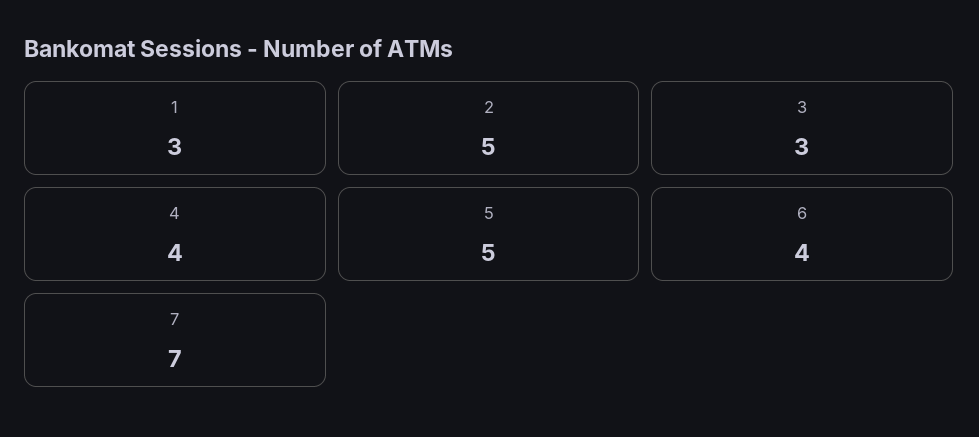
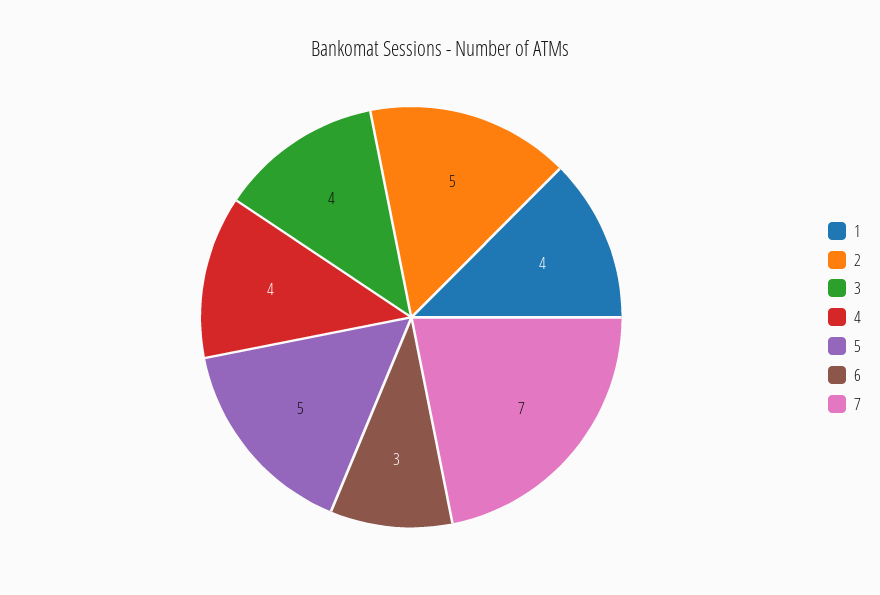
1: 3 -> 4
3: 3 -> 4
6: 4 -> 3

